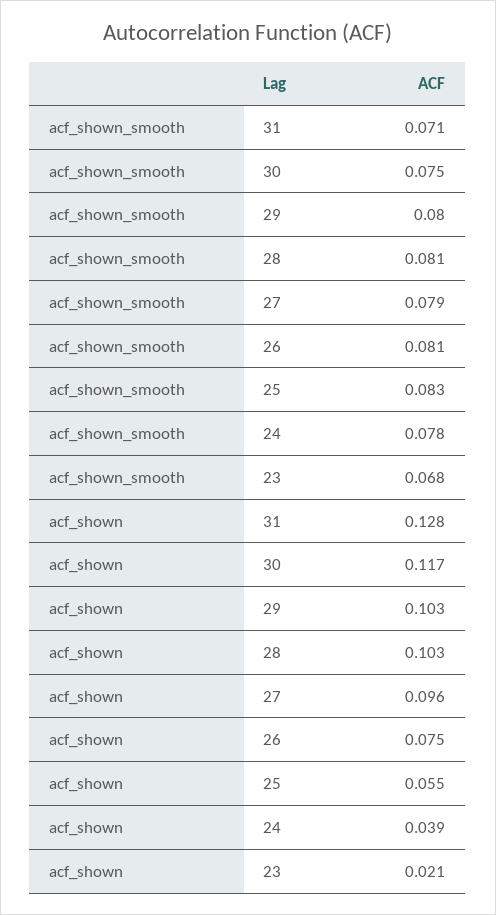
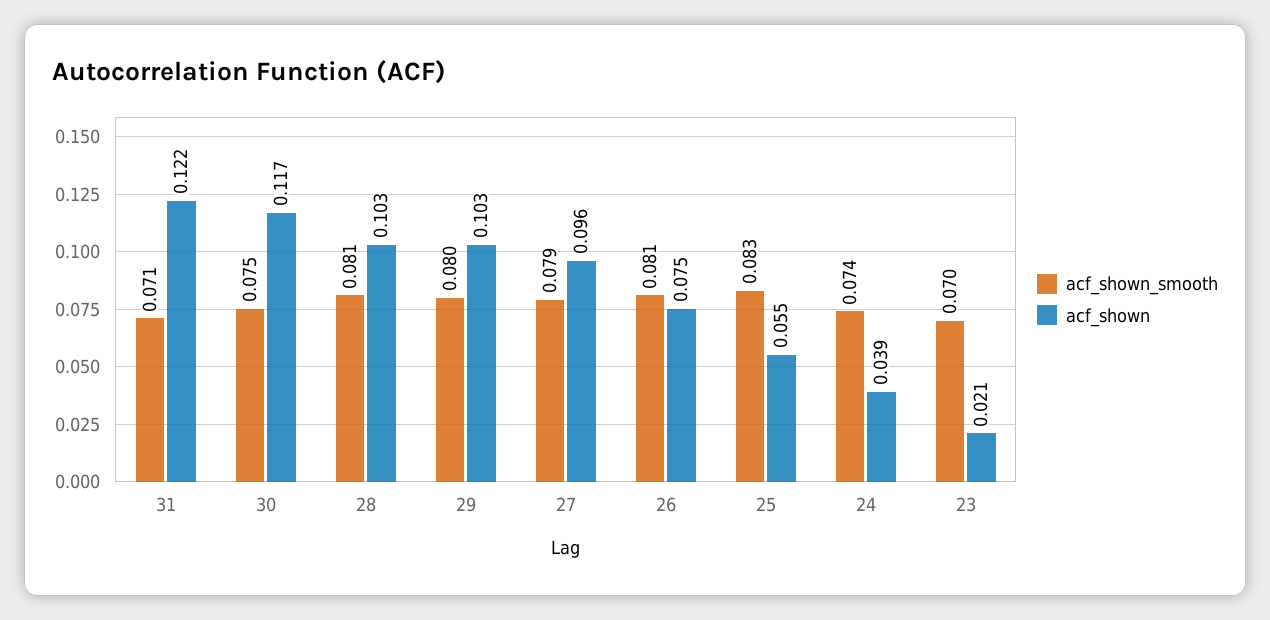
acf_shown_smooth, 24: 0.078 -> 0.074
acf_shown_smooth, 23: 0.068 -> 0.07
acf_shown, 31: 0.128 -> 0.122

